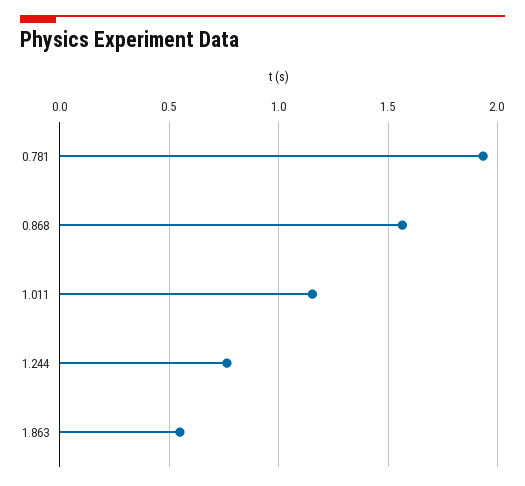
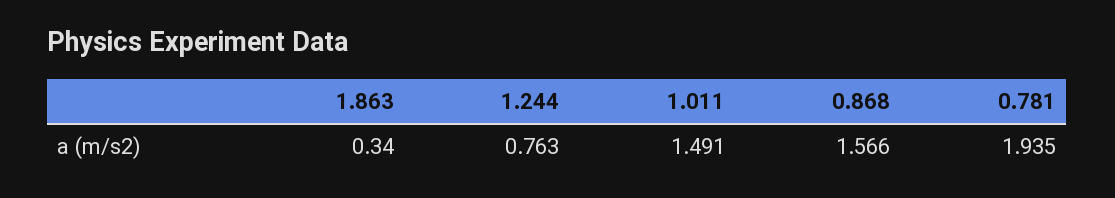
1.011: 1.15 -> 1.491
1.863: 0.55 -> 0.34

